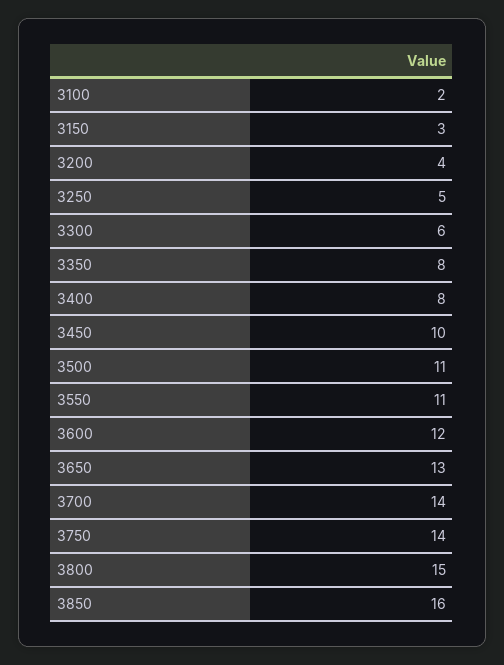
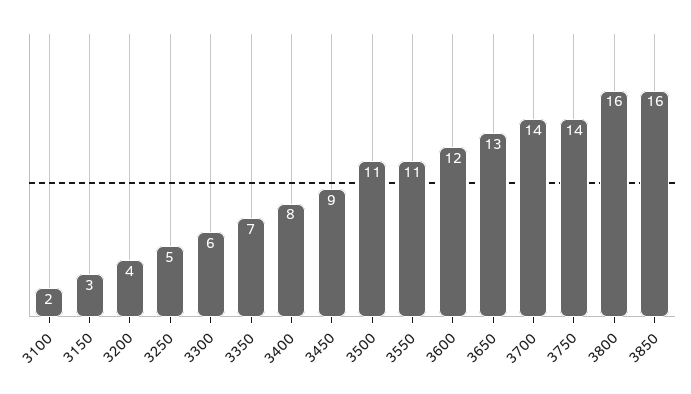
3350: 8 -> 7
3450: 10 -> 9
3800: 15 -> 16

